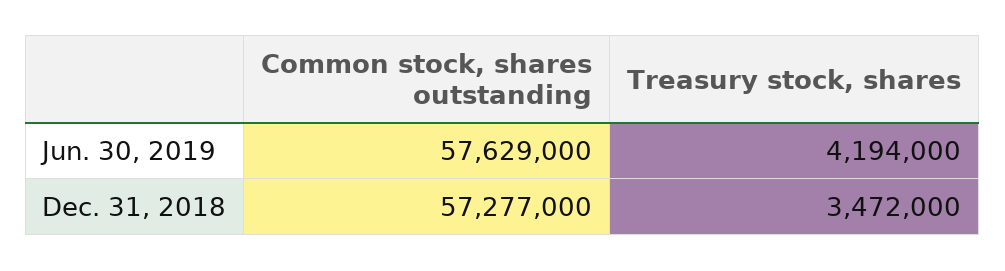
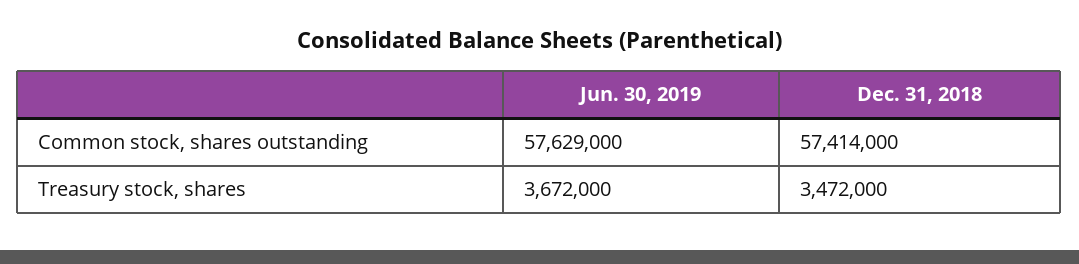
Treasury stock, shares, Jun. 30, 2019: 4194000 -> 3672000
Common stock, shares outstanding, Dec. 31, 2018: 57277000 -> 57414000

